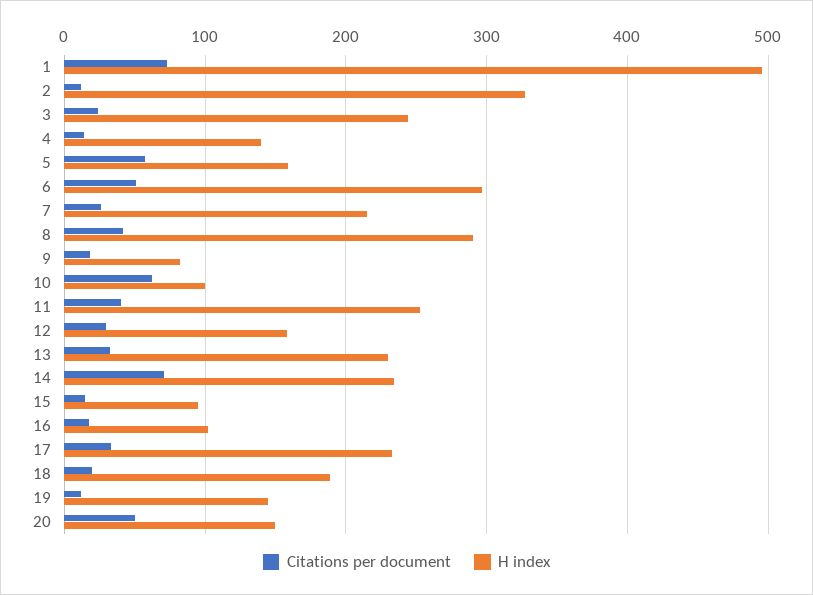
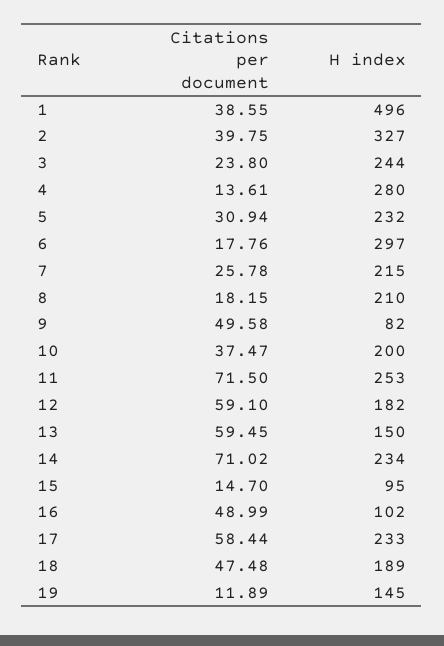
Citations per document, 1: 70 -> 38.55
Citations per document, 2: 10 -> 39.75
H index, 4: 140 -> 280
Citations per document, 5: 60 -> 30.94
H index, 5: 160 -> 232
Citations per document, 6: 50 -> 17.76
Citations per document, 8: 40 -> 18.15
H index, 8: 290 -> 210
Citations per document, 9: 20 -> 49.58
Citations per document, 10: 60 -> 37.47
H index, 10: 100 -> 200
Citations per document, 11: 40 -> 71.5
Citations per document, 12: 30 -> 59.1
H index, 12: 160 -> 182
Citations per document, 13: 30 -> 59.45
H index, 13: 230 -> 150
Citations per document, 16: 20 -> 48.99
Citations per document, 17: 30 -> 58.44
Citations per document, 18: 20 -> 47.48
Citations per document, 20: 50 -> none
H index, 20: 150 -> none

